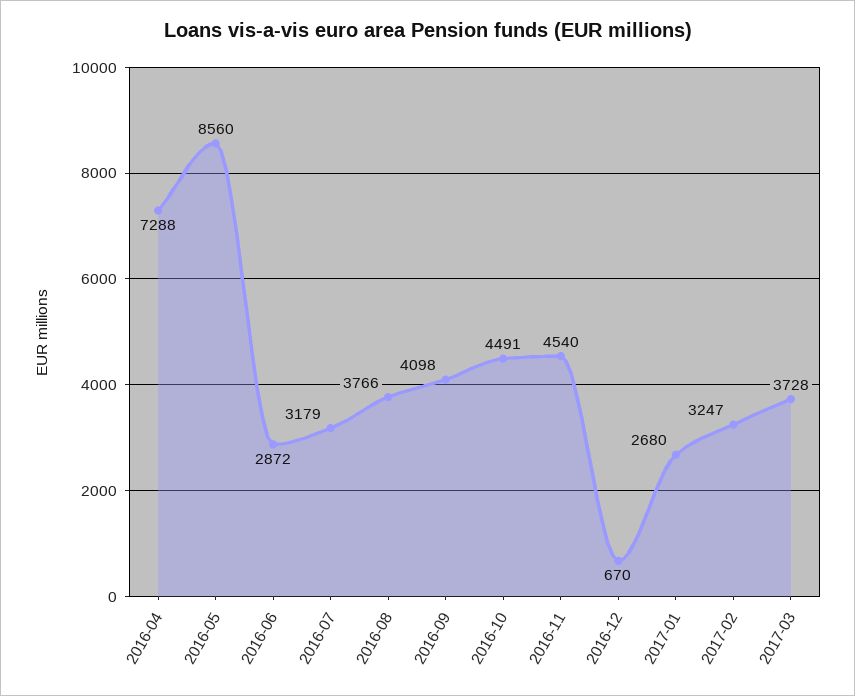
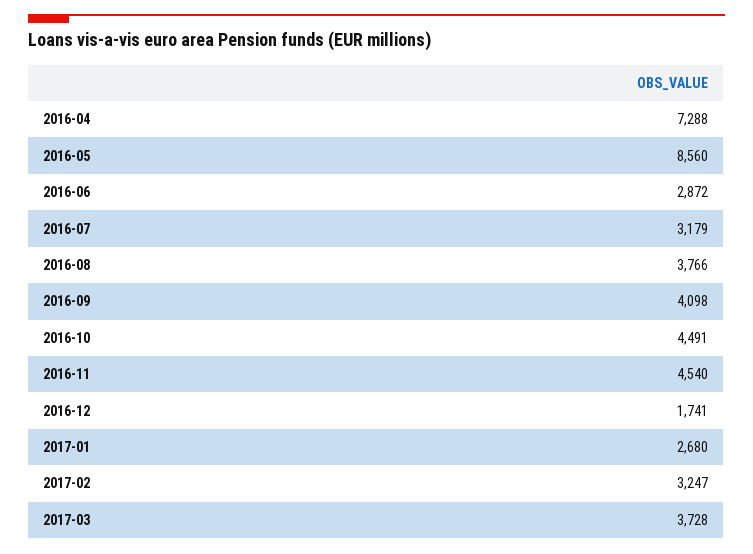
2016-12: 670 -> 1741

